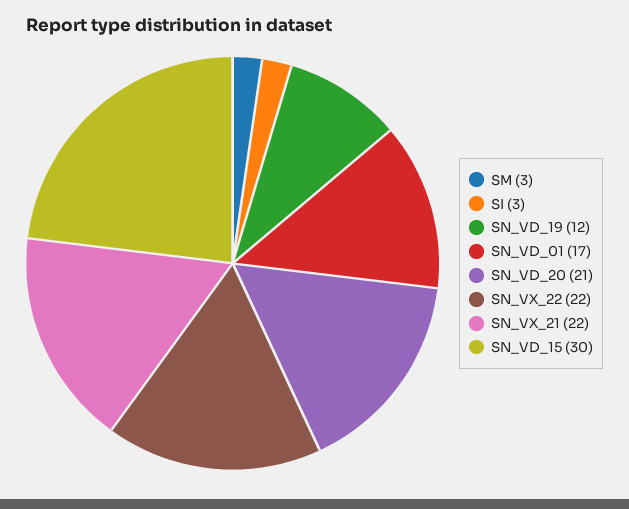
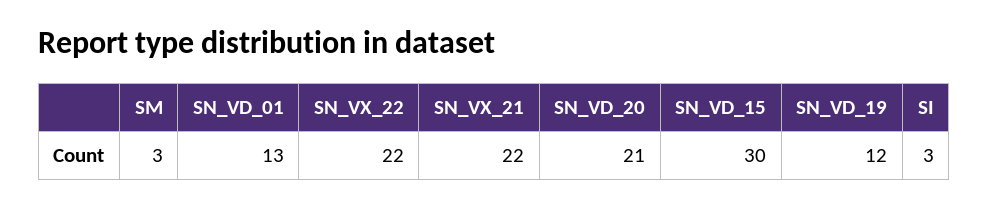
SN_VD_01: 17 -> 13

